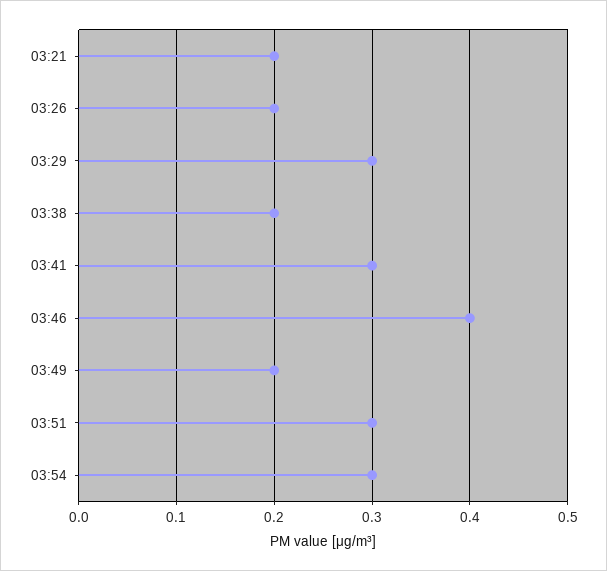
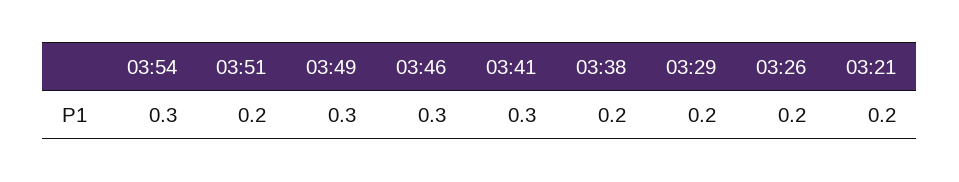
03:29: 0.3 -> 0.2
03:46: 0.4 -> 0.3
03:49: 0.2 -> 0.3
03:51: 0.3 -> 0.2

